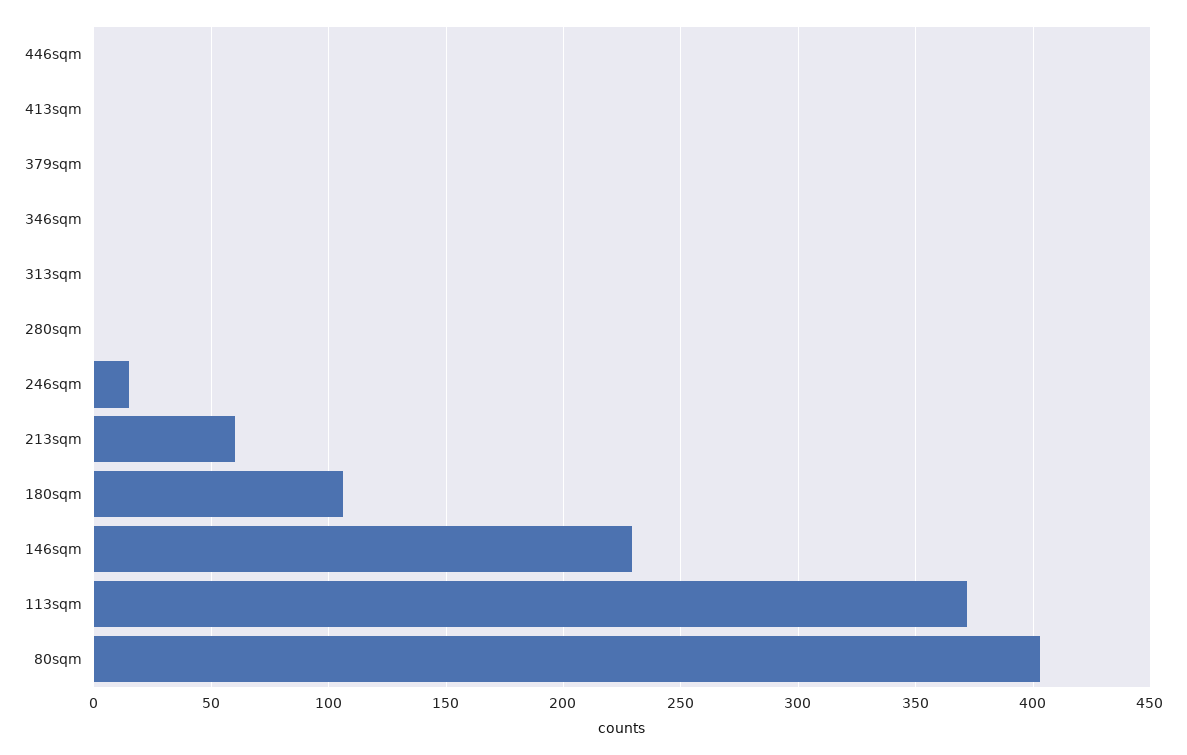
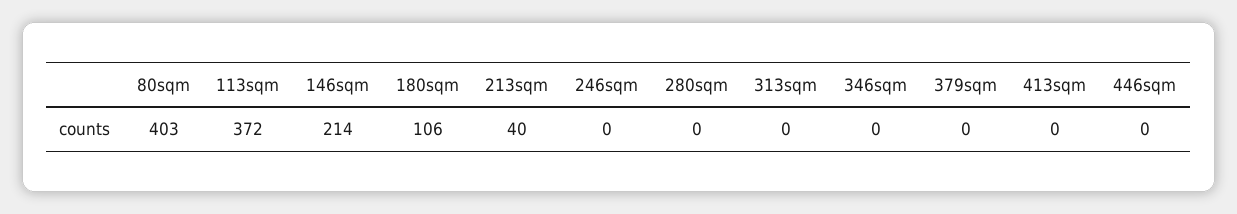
246sqm: 15 -> 0
213sqm: 60 -> 40
146sqm: 230 -> 214

